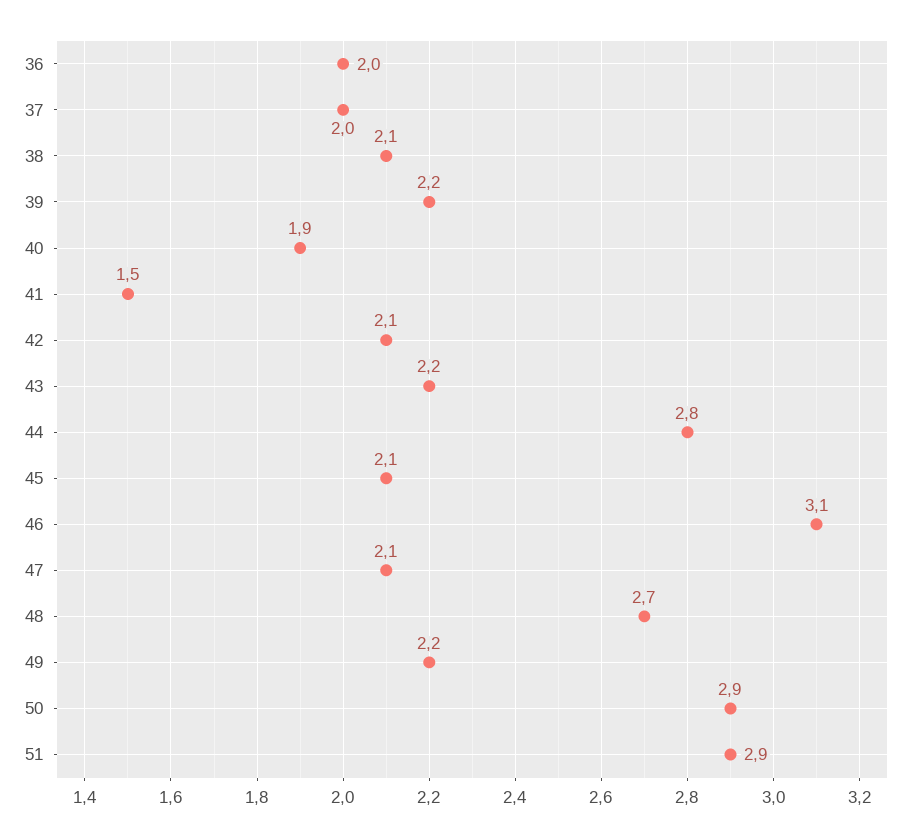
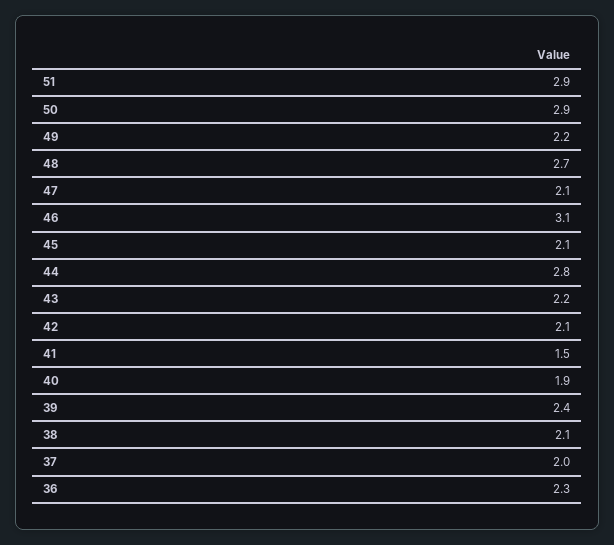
36: 2 -> 2.3
39: 2.2 -> 2.4

